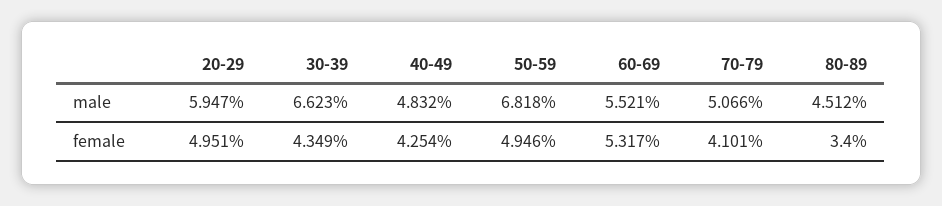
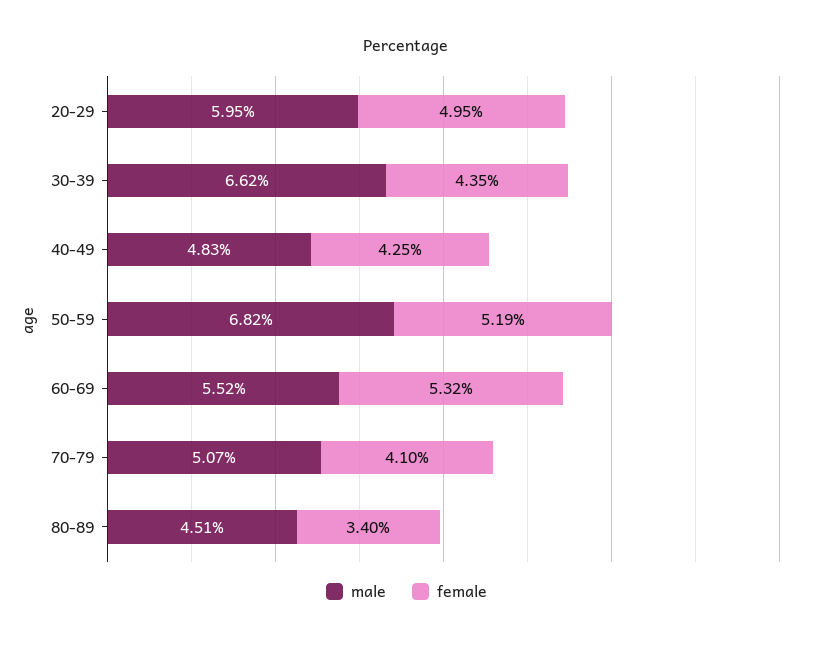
female, 50-59: 4.946 -> 5.19

